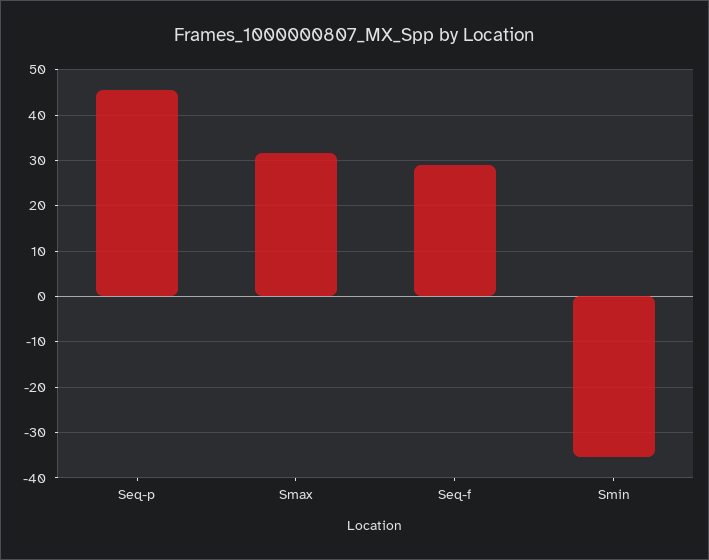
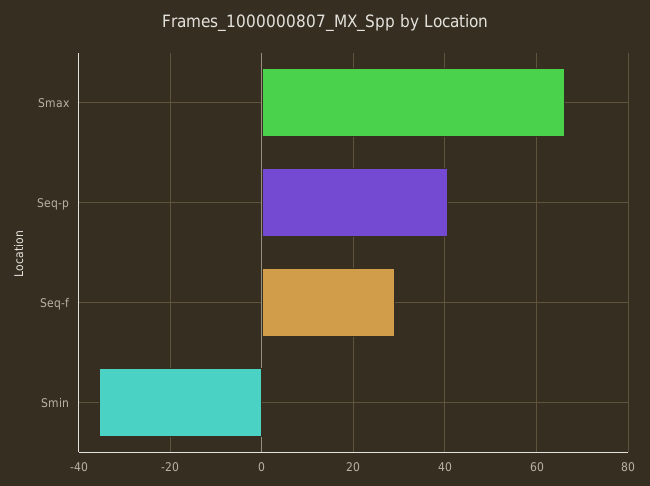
Seq-p: 46 -> 40
Smax: 32 -> 66

